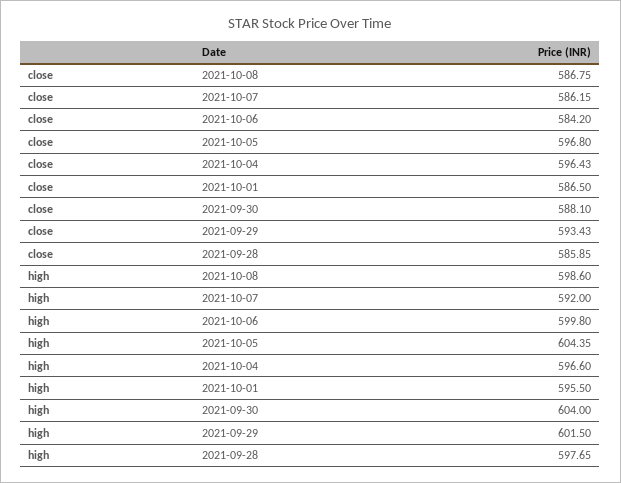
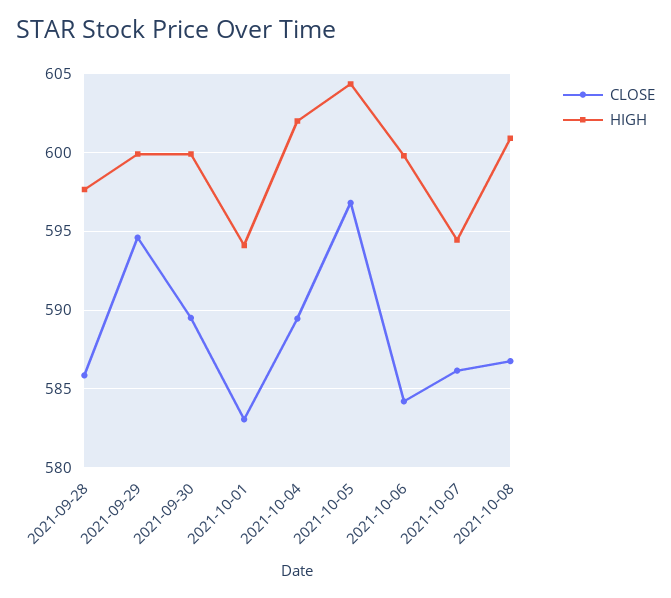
close, 2021-10-04: 596.43 -> 589.5
close, 2021-10-01: 586.5 -> 583
close, 2021-09-30: 588.1 -> 589.5
close, 2021-09-29: 593.43 -> 594.5
high, 2021-10-08: 598.6 -> 601
high, 2021-10-07: 592 -> 594.5
high, 2021-10-04: 596.6 -> 602
high, 2021-10-01: 595.5 -> 594
high, 2021-09-30: 604 -> 600
high, 2021-09-29: 601.5 -> 600

